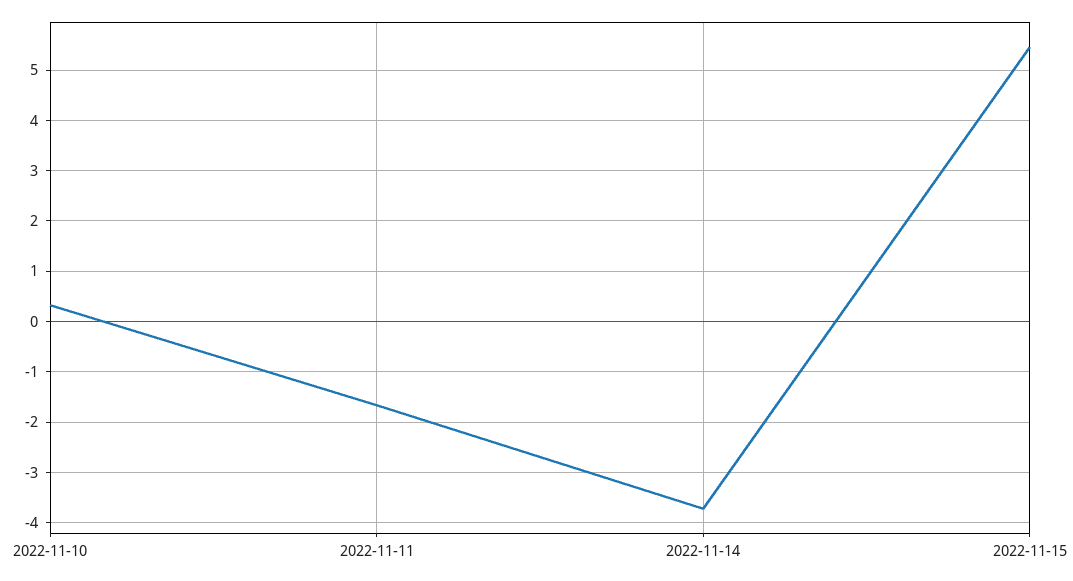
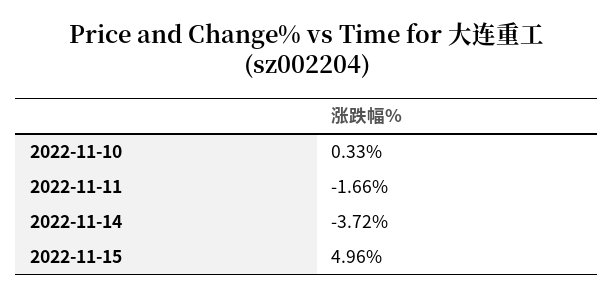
2022-11-15: 5.4 -> 4.96

